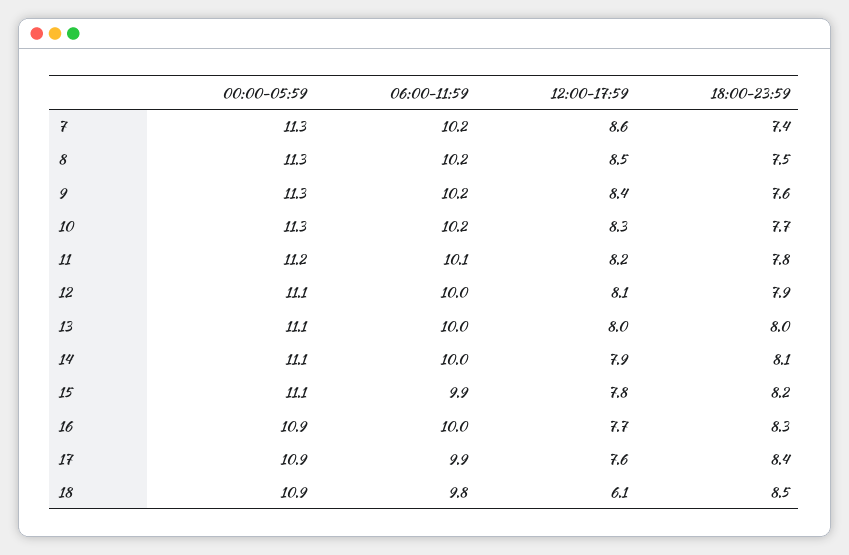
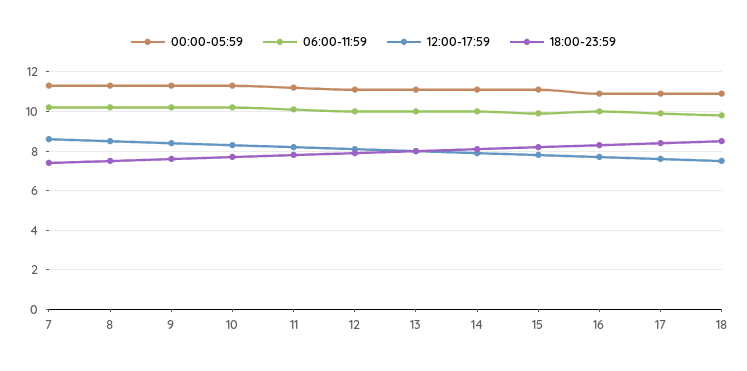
12:00-17:59, 18: 6.1 -> 7.5

